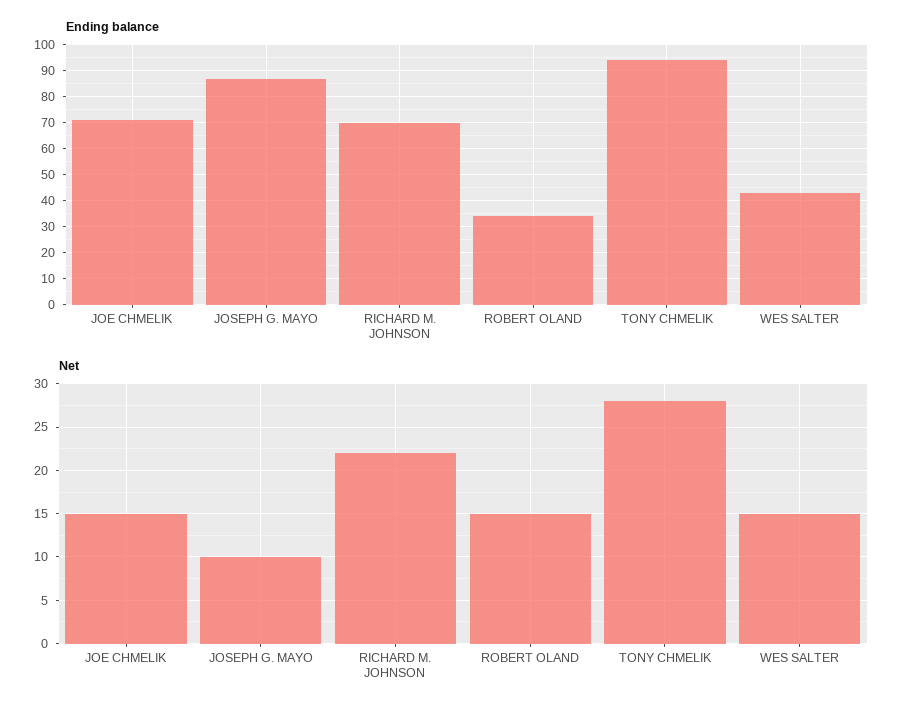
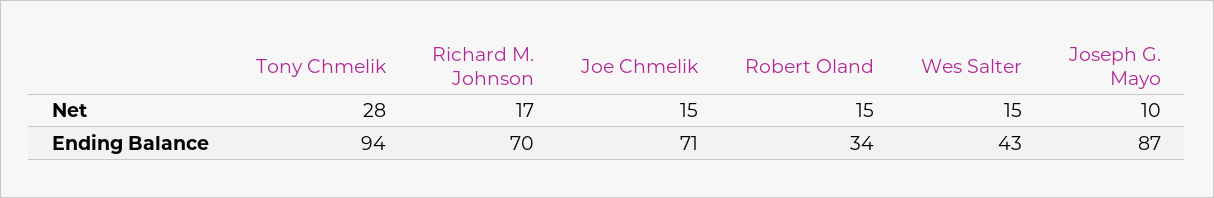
Net, RICHARD M. JOHNSON: 22 -> 17

